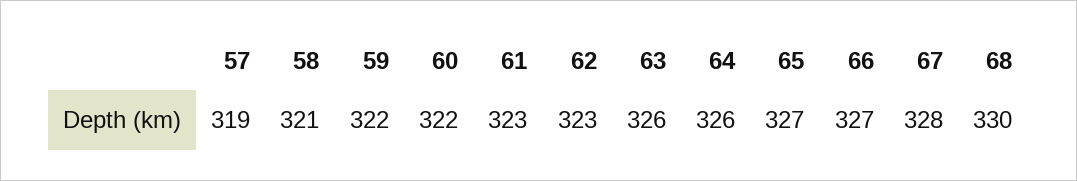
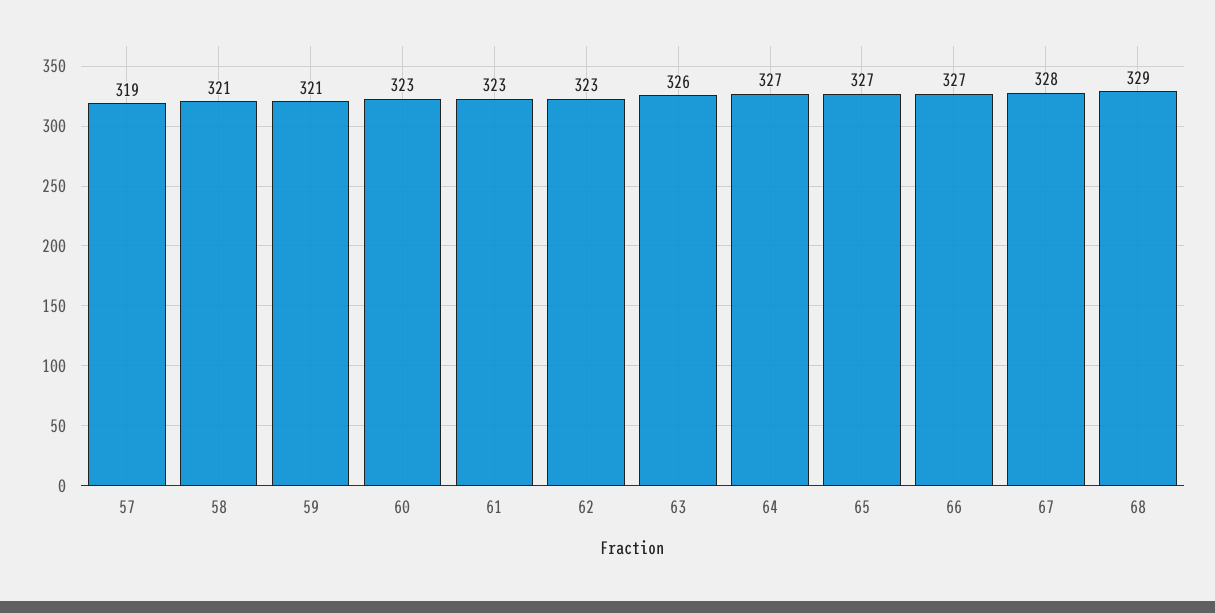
59: 322 -> 321
60: 322 -> 323
64: 326 -> 327
68: 330 -> 329

